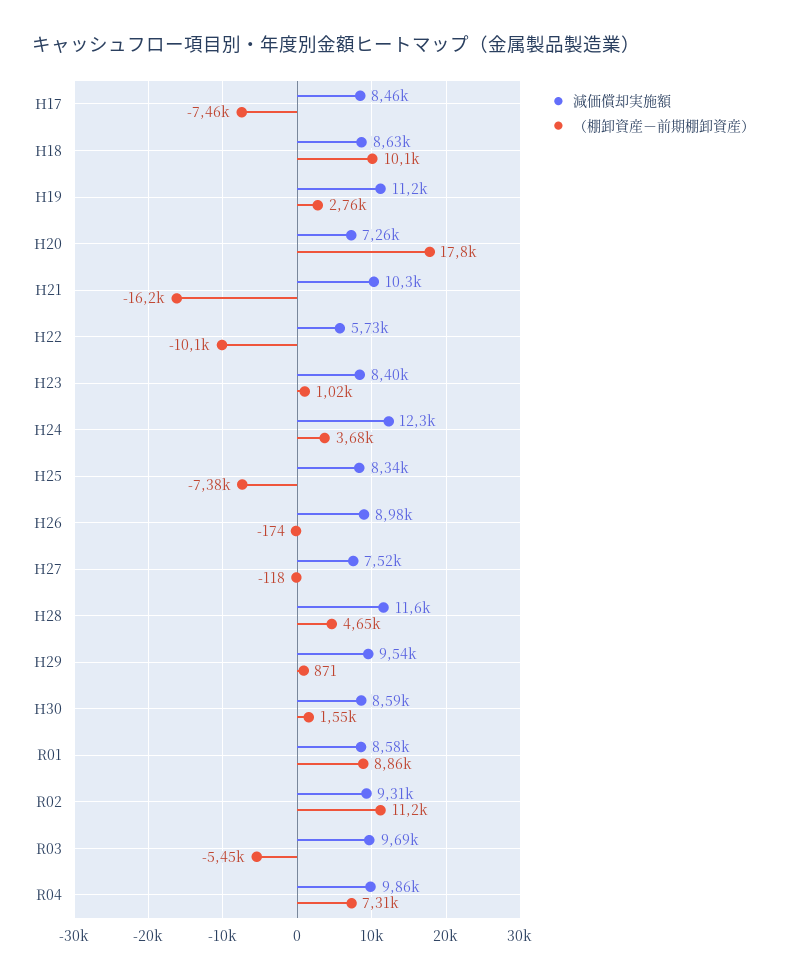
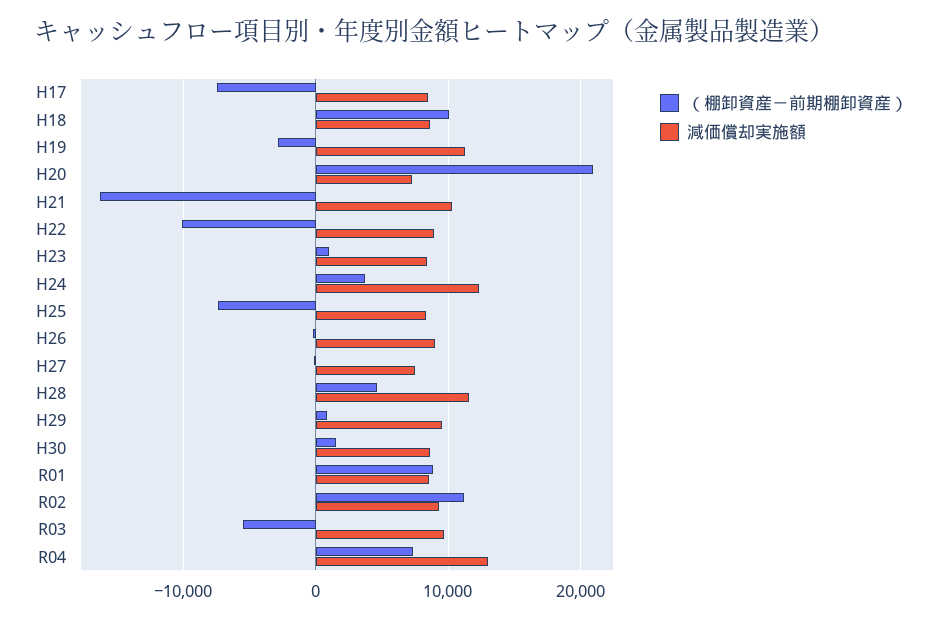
（棚卸資産－前期棚卸資産）, H19: 2760 -> -3000
（棚卸資産－前期棚卸資産）, H20: 17800 -> 21000
減価償却実施額, H22: 5730 -> 9000
減価償却実施額, R04: 9860 -> 13000

